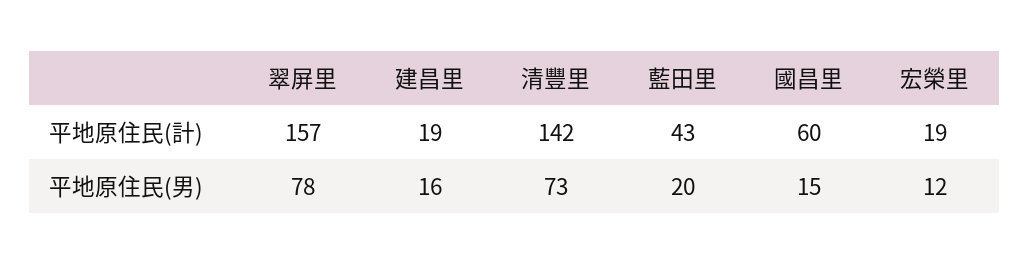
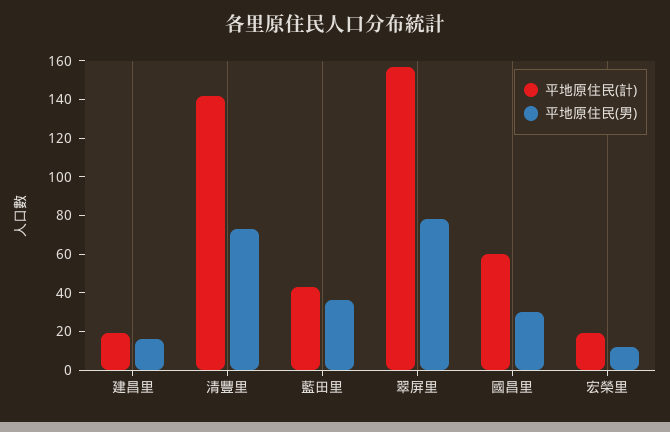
平地原住民(男), 藍田里: 20 -> 35
平地原住民(男), 國昌里: 15 -> 30

